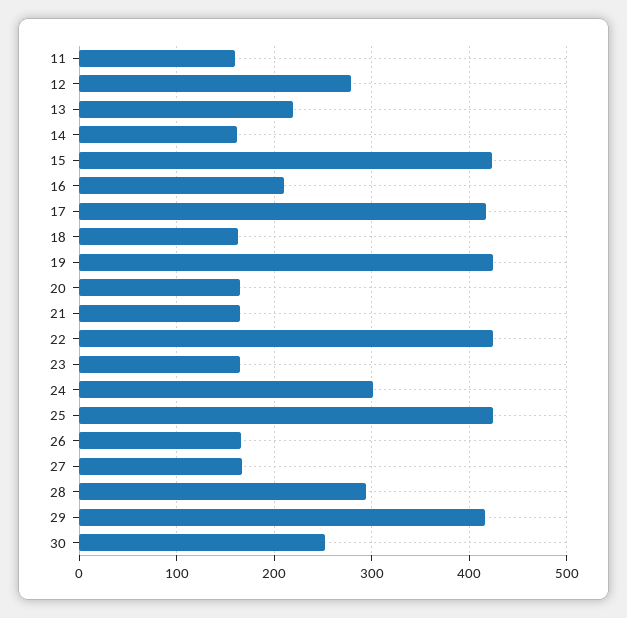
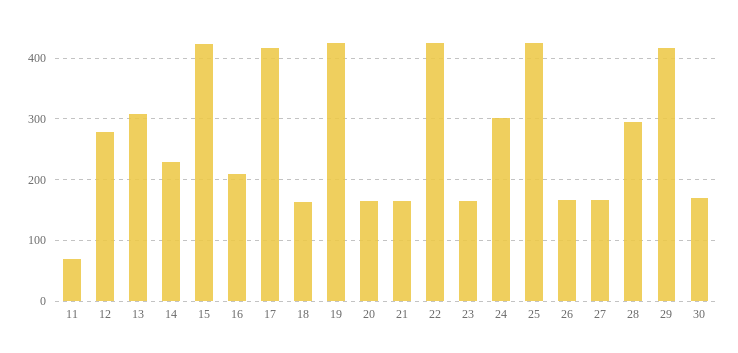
11: 160 -> 70
13: 220 -> 310
14: 160 -> 230
30: 250 -> 170

